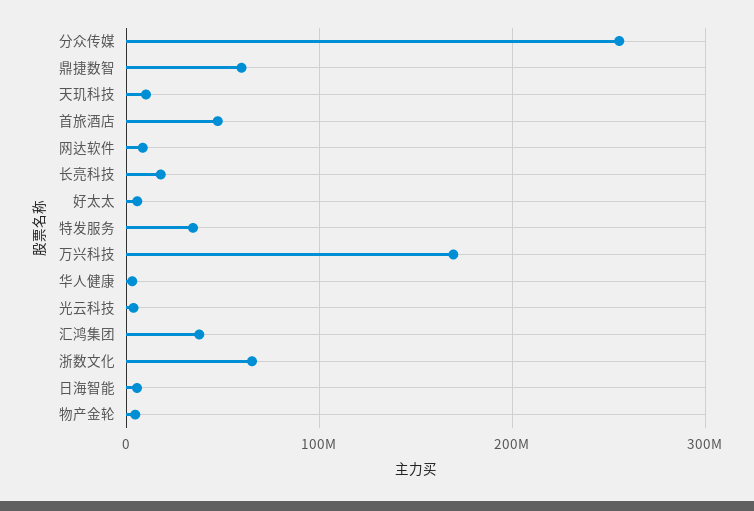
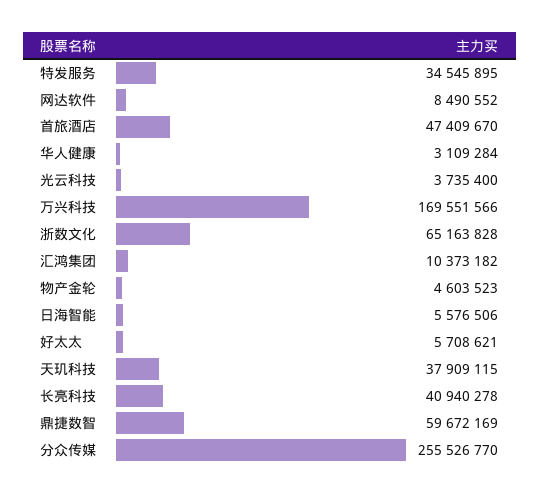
天玑科技: 10000000 -> 37909115
长亮科技: 20000000 -> 40940278
汇鸿集团: 40000000 -> 10373182

